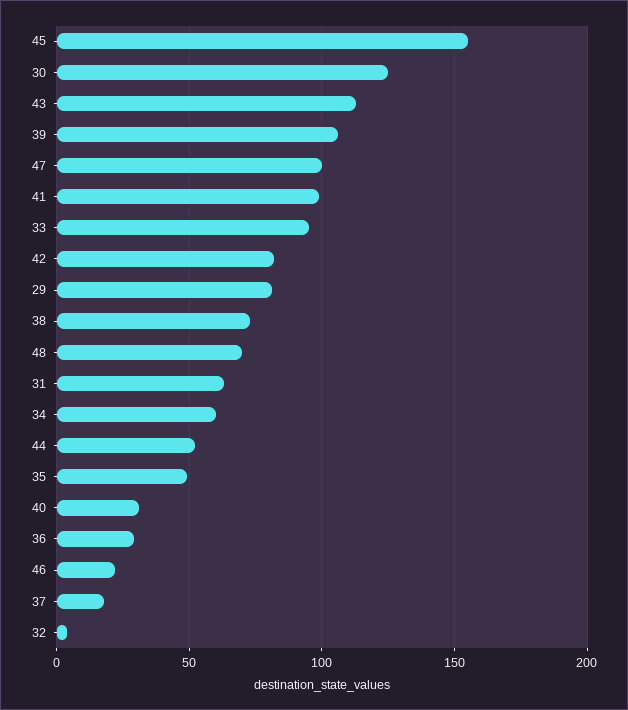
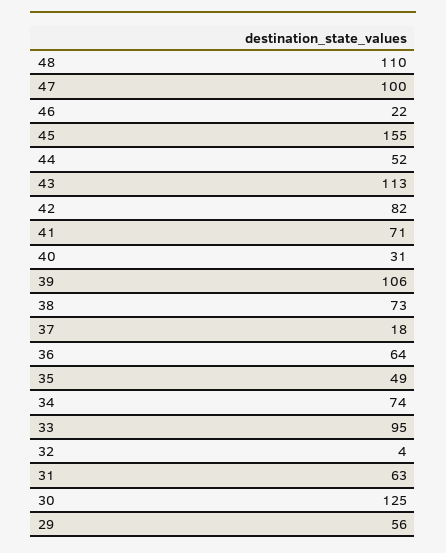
41: 100 -> 71
29: 80 -> 56
48: 70 -> 110
34: 60 -> 74
36: 30 -> 64

